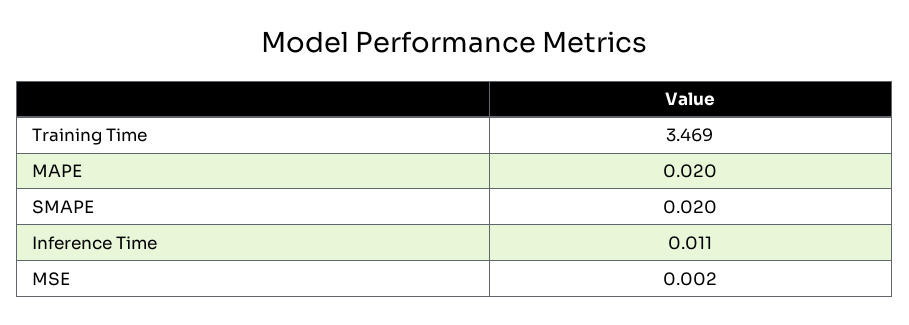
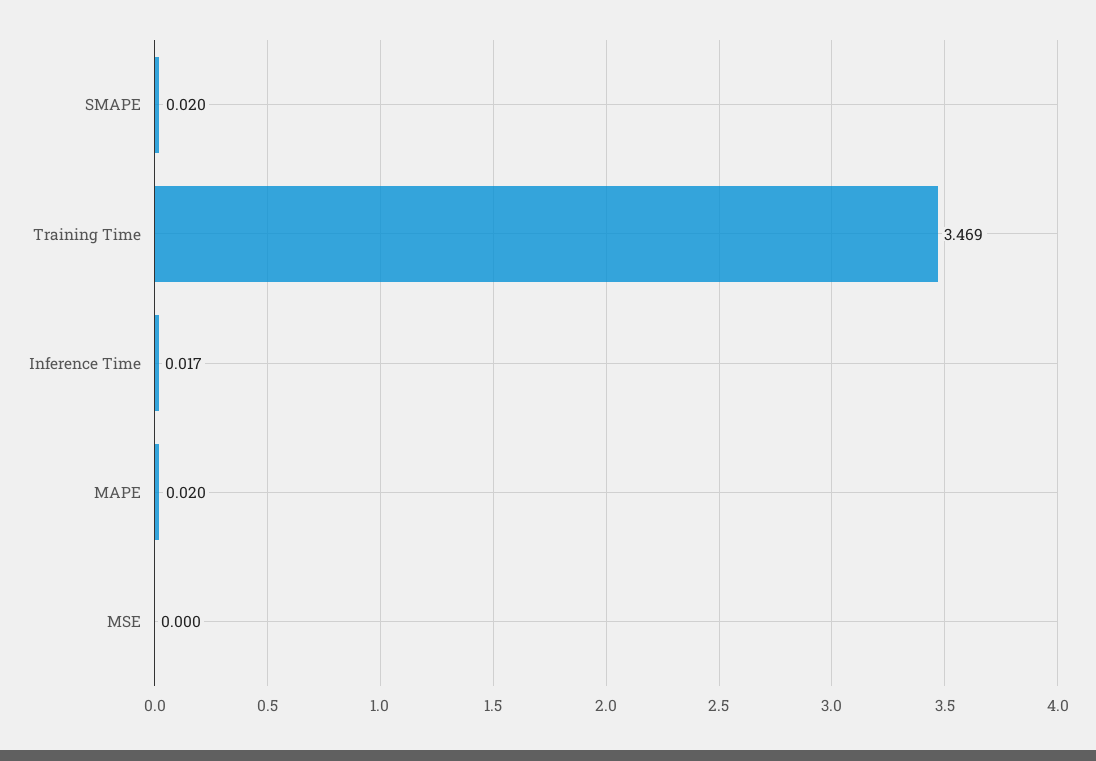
Inference Time: 0.011 -> 0.017
MSE: 0.002 -> 0

